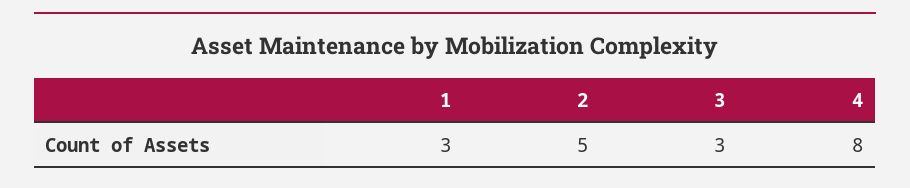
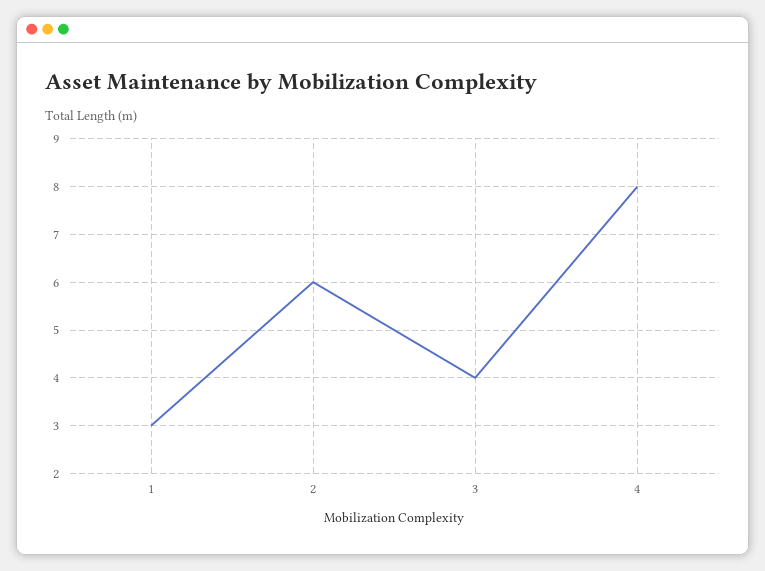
2: 5 -> 6
3: 3 -> 4

